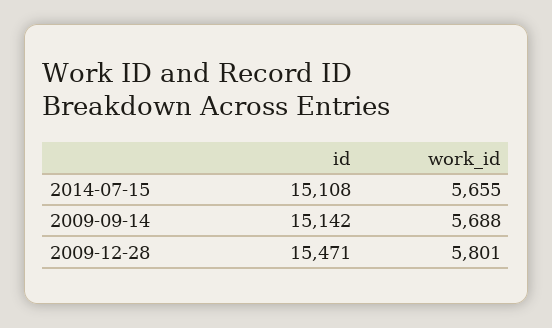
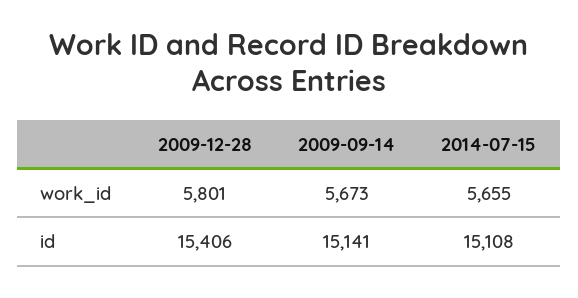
id, 2009-09-14: 15142 -> 15141
work_id, 2009-09-14: 5688 -> 5673
id, 2009-12-28: 15471 -> 15406

